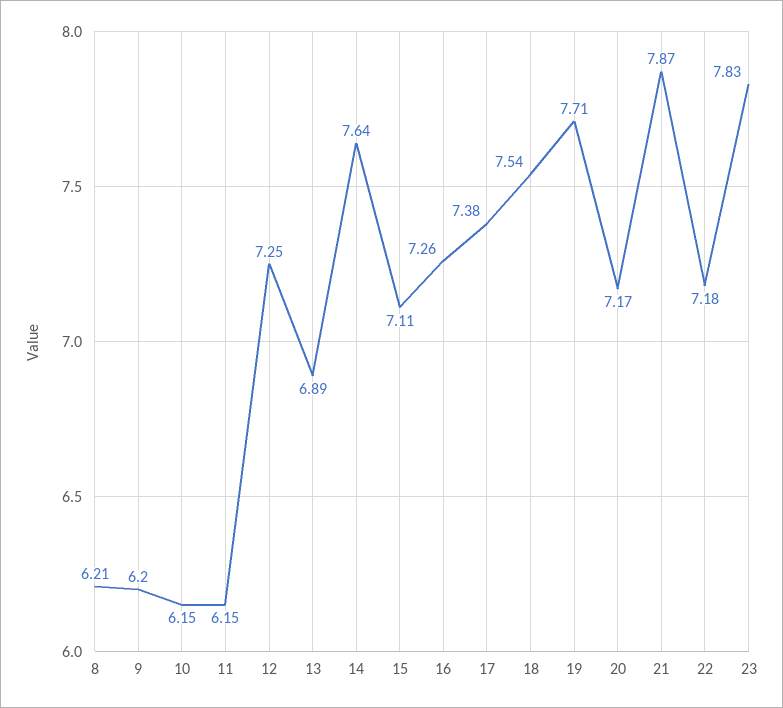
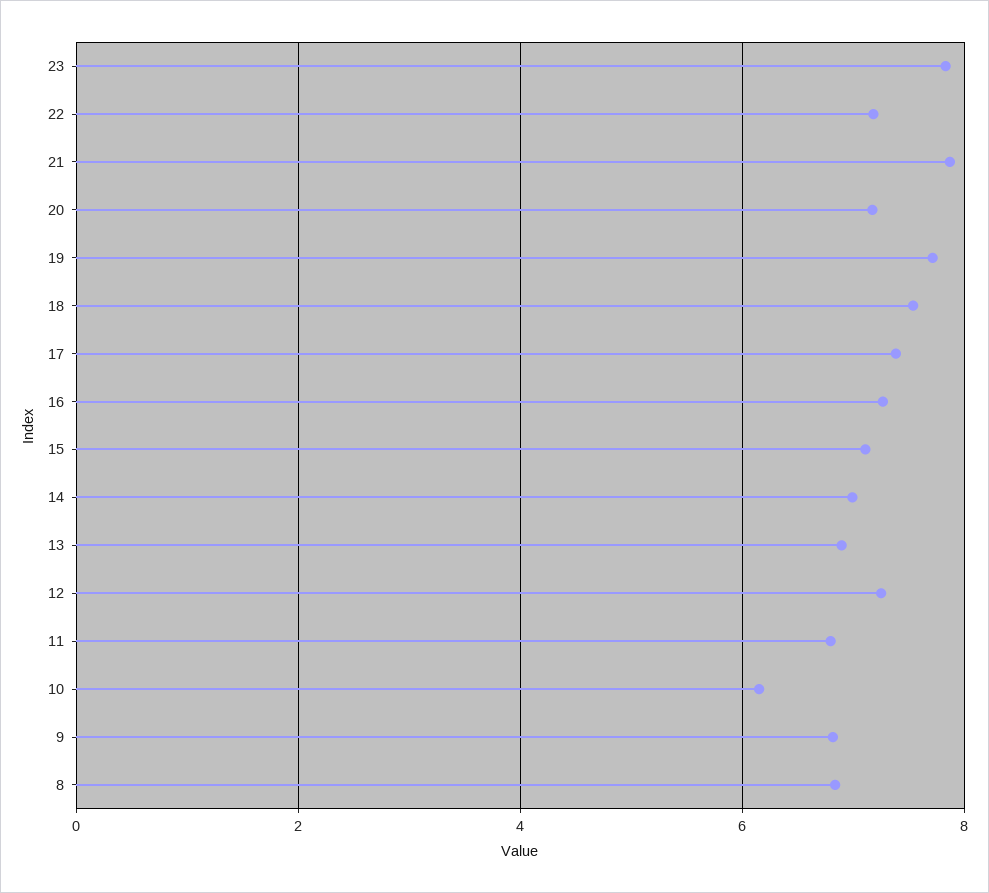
8: 6.21 -> 6.8
9: 6.2 -> 6.8
11: 6.15 -> 6.8
14: 7.64 -> 7

